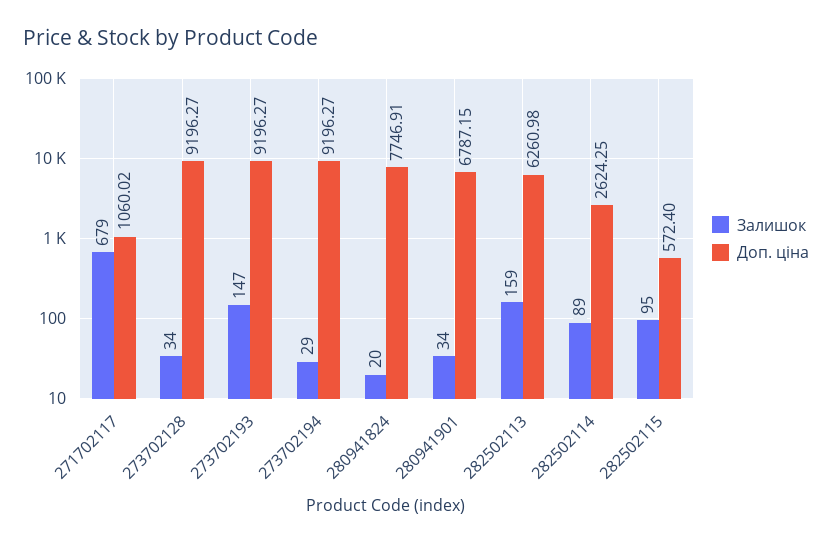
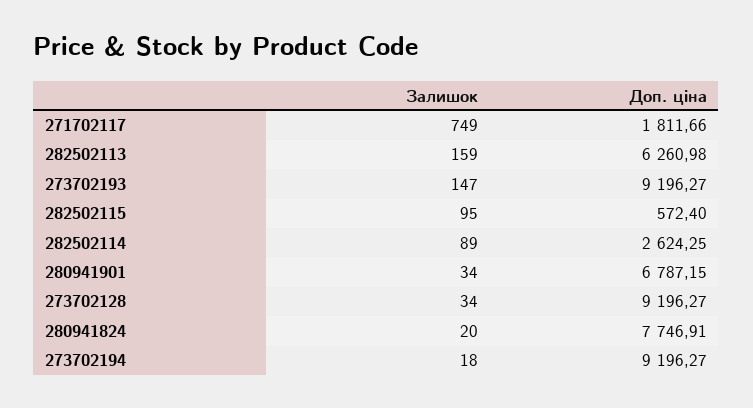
Залишок, 271702117: 679 -> 749
Доп. ціна, 271702117: 1060.02 -> 1811.66
Залишок, 273702194: 29 -> 18

